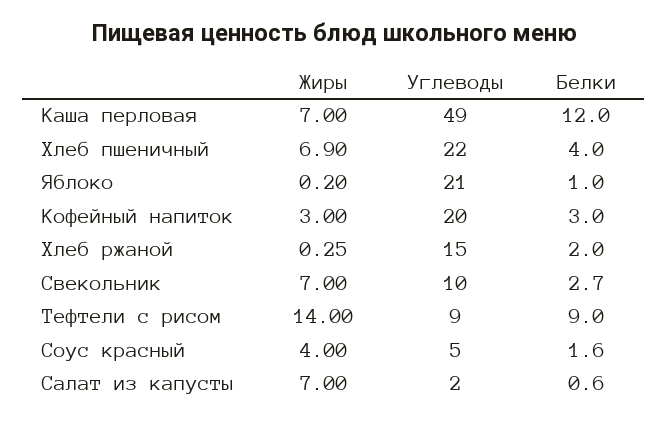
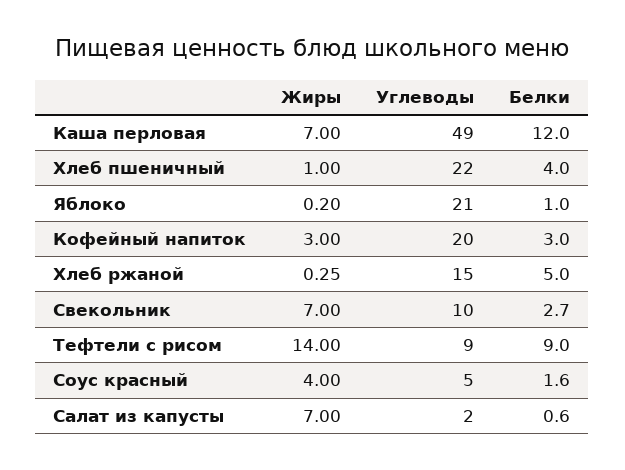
Жиры, Хлеб пшеничный: 6.9 -> 1
Белки, Хлеб ржаной: 2 -> 5

